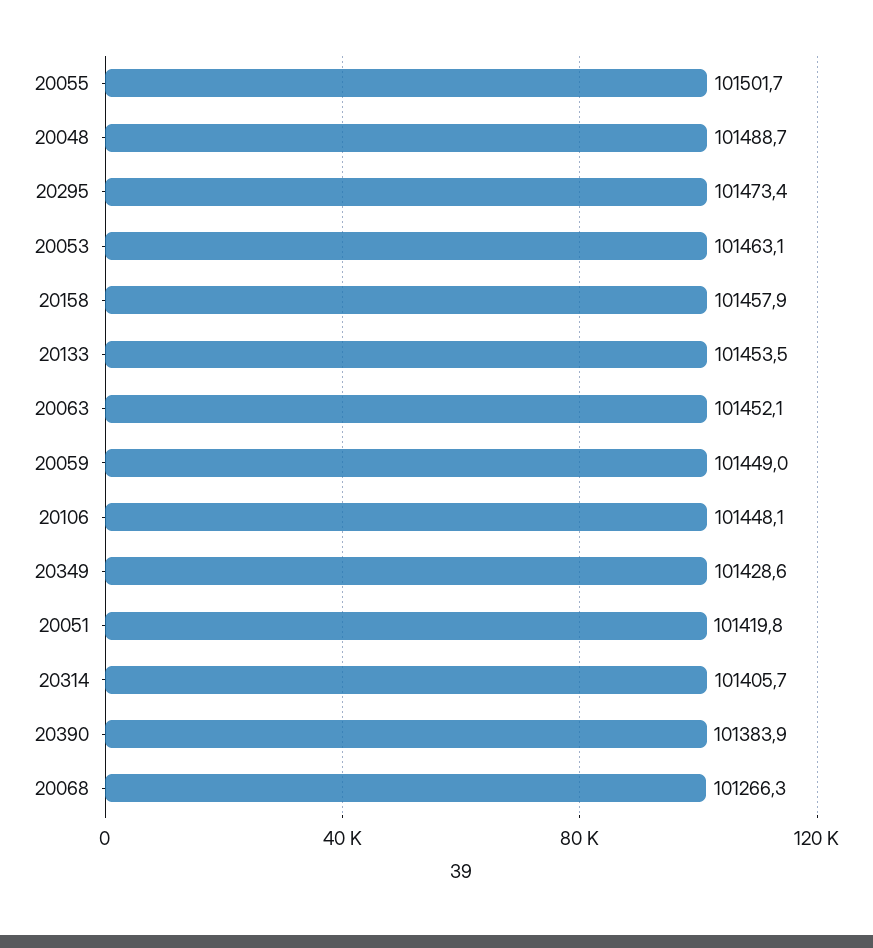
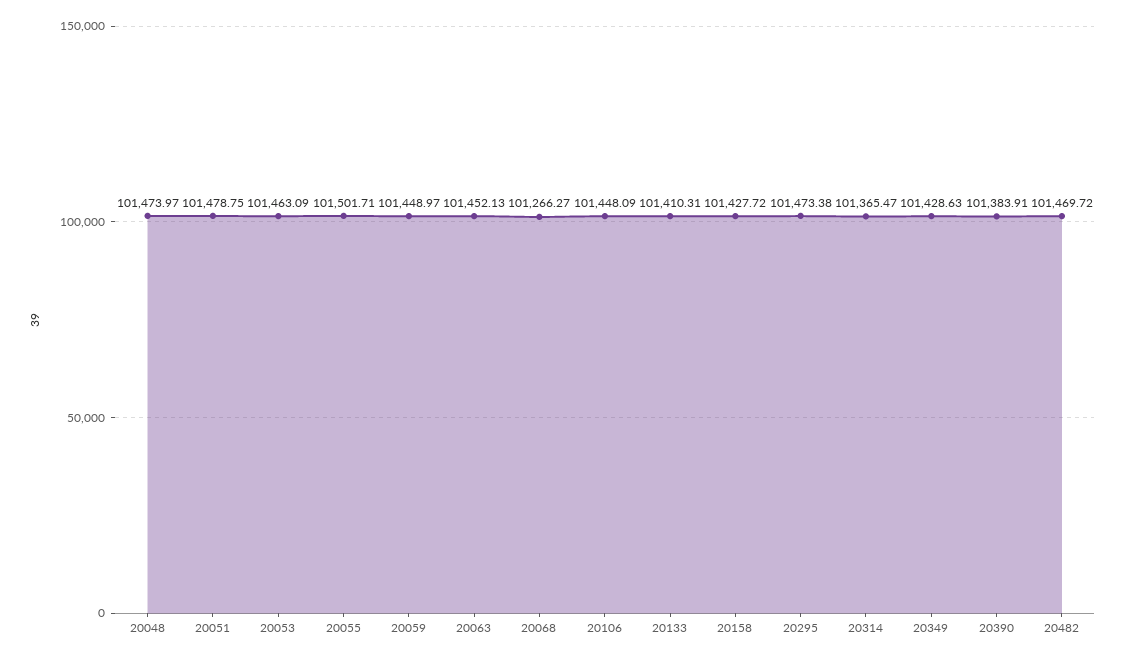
20048: 101488.7 -> 101473.97
20158: 101457.9 -> 101427.72
20133: 101453.5 -> 101410.31
20051: 101419.8 -> 101478.75
20314: 101405.7 -> 101365.47
20482: none -> 101469.72

